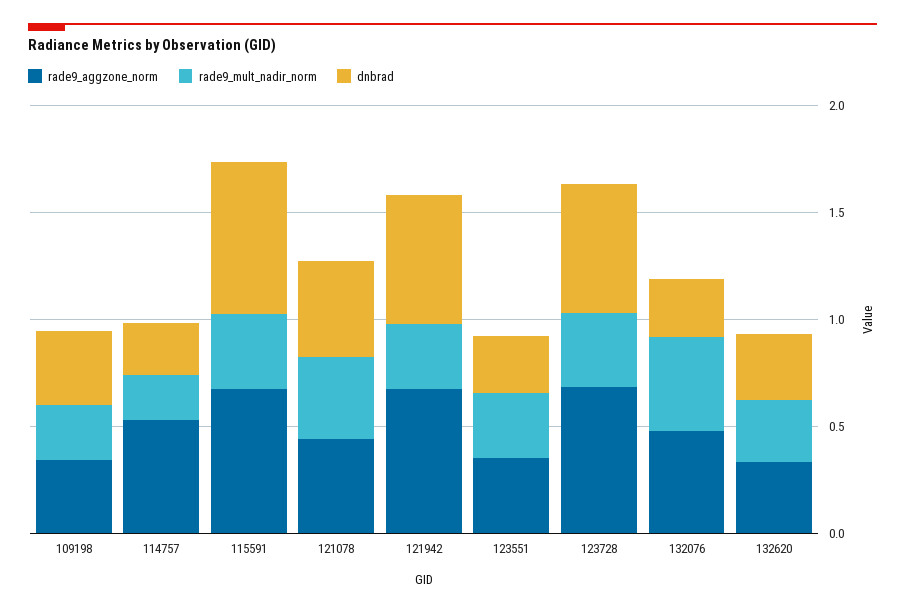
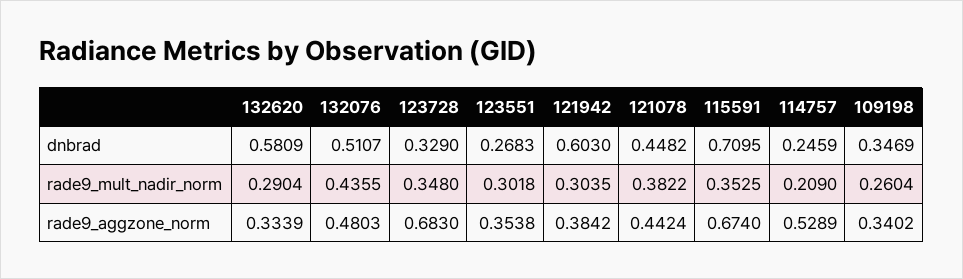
rade9_aggzone_norm, 121942: 0.7 -> 0.3842
dnbrad, 123728: 0.6 -> 0.329
dnbrad, 132076: 0.3 -> 0.5107
dnbrad, 132620: 0.3 -> 0.5809

